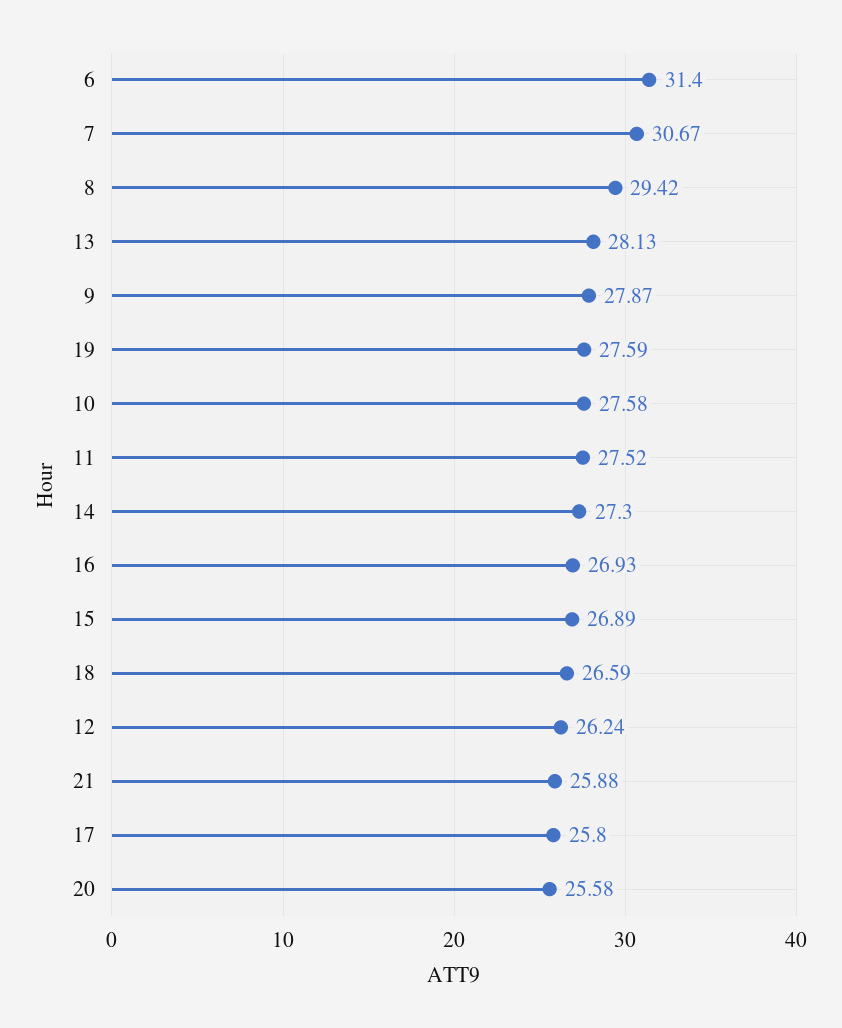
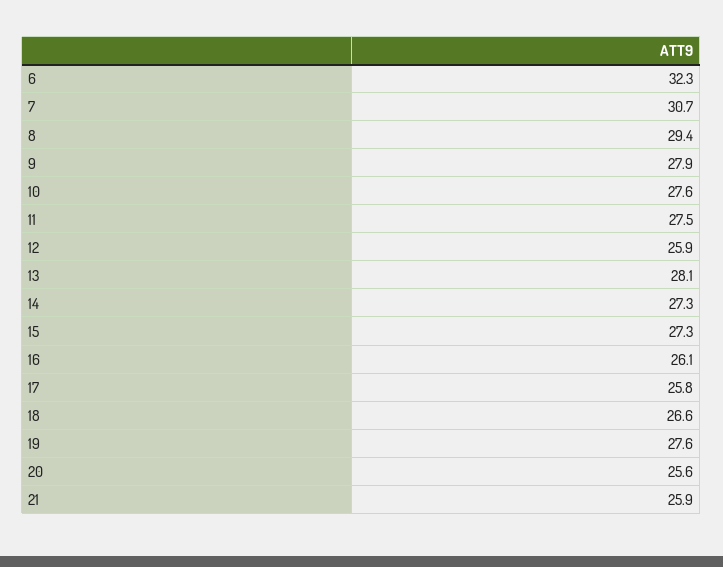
6: 31.4 -> 32.3
16: 26.93 -> 26.1
15: 26.89 -> 27.3
12: 26.24 -> 25.9

